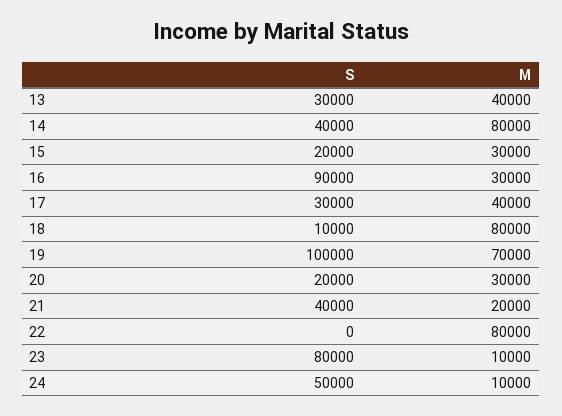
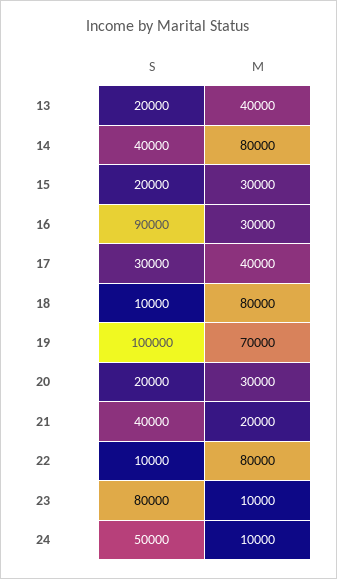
S, 13: 30000 -> 20000
S, 22: 0 -> 10000

